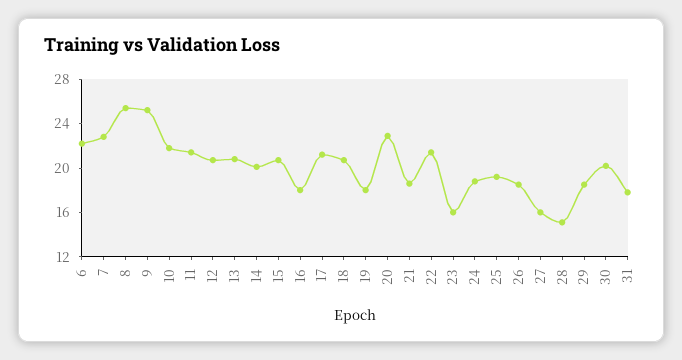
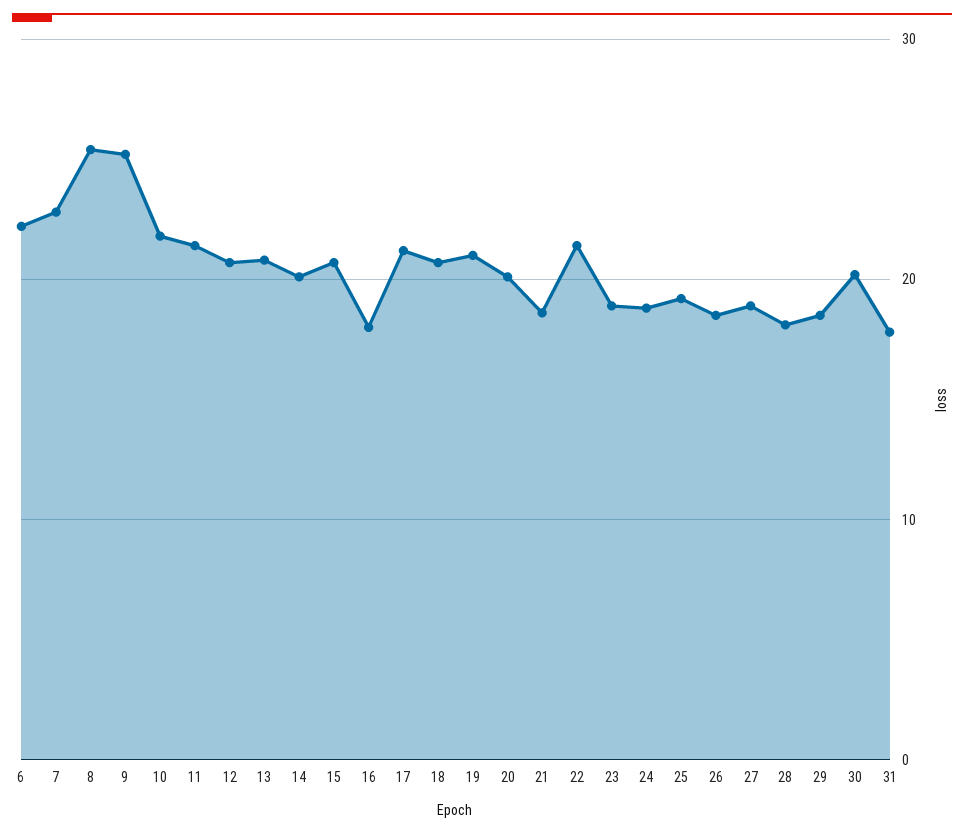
19: 18 -> 21
20: 23 -> 20
23: 16 -> 19
27: 16 -> 19
28: 15 -> 18

